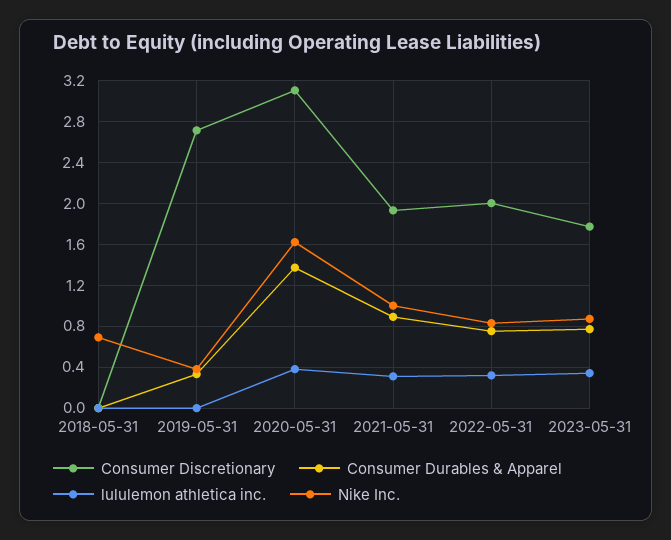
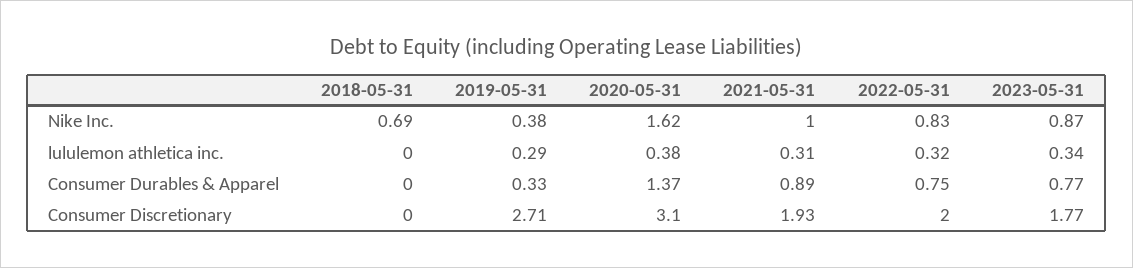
lululemon athletica inc., 2019-05-31: 0 -> 0.29

